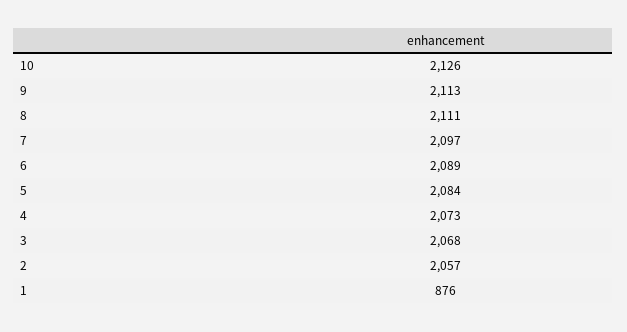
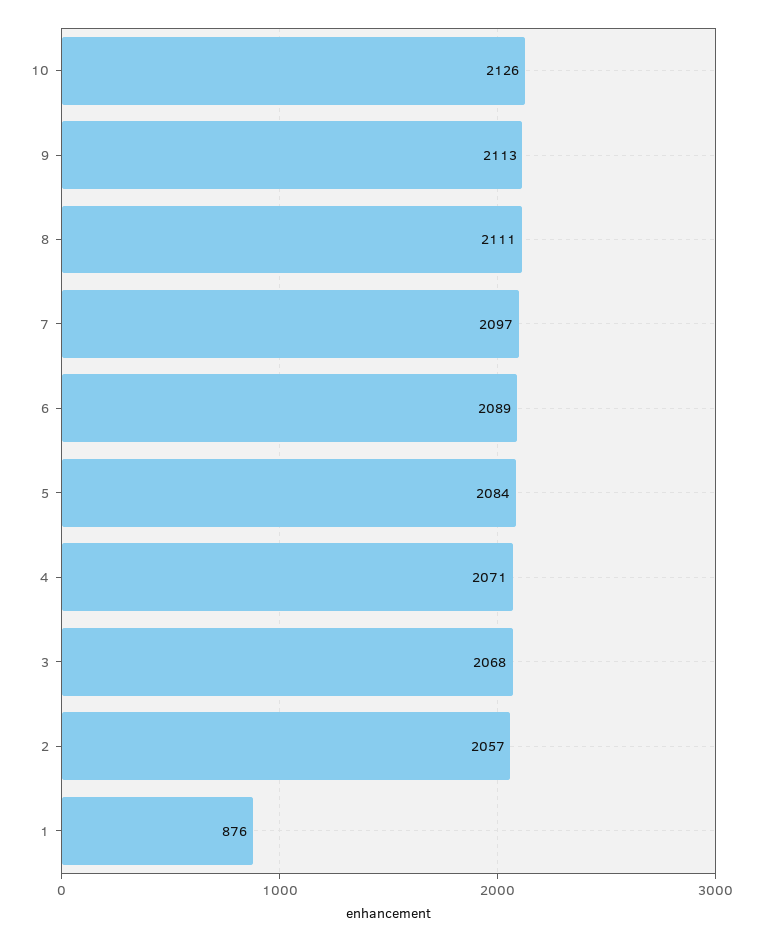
4: 2073 -> 2071

